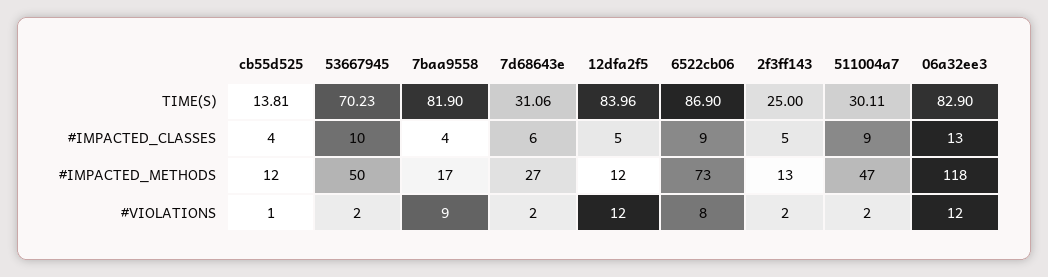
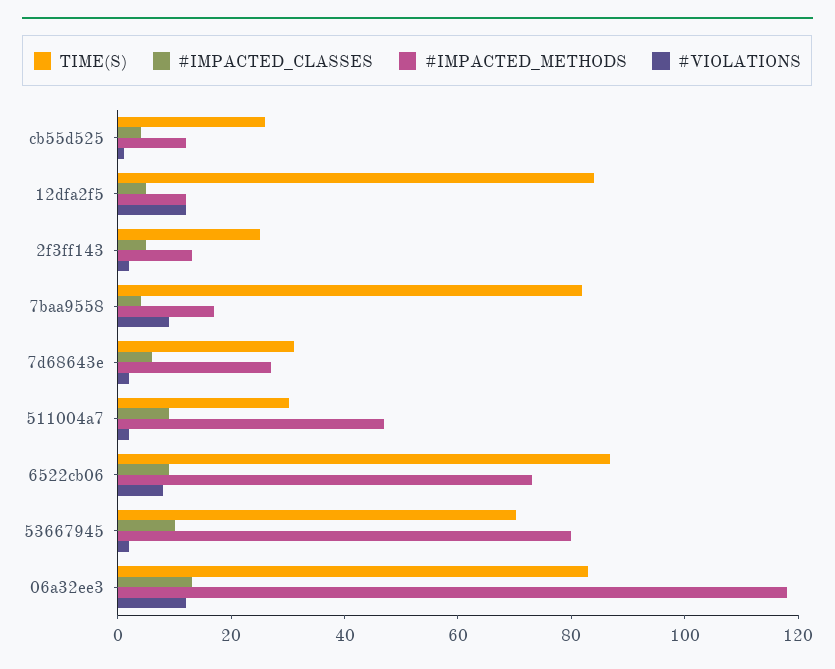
TIME(S), cb55d525: 13.81 -> 25
#IMPACTED_METHODS, 53667945: 50 -> 80

